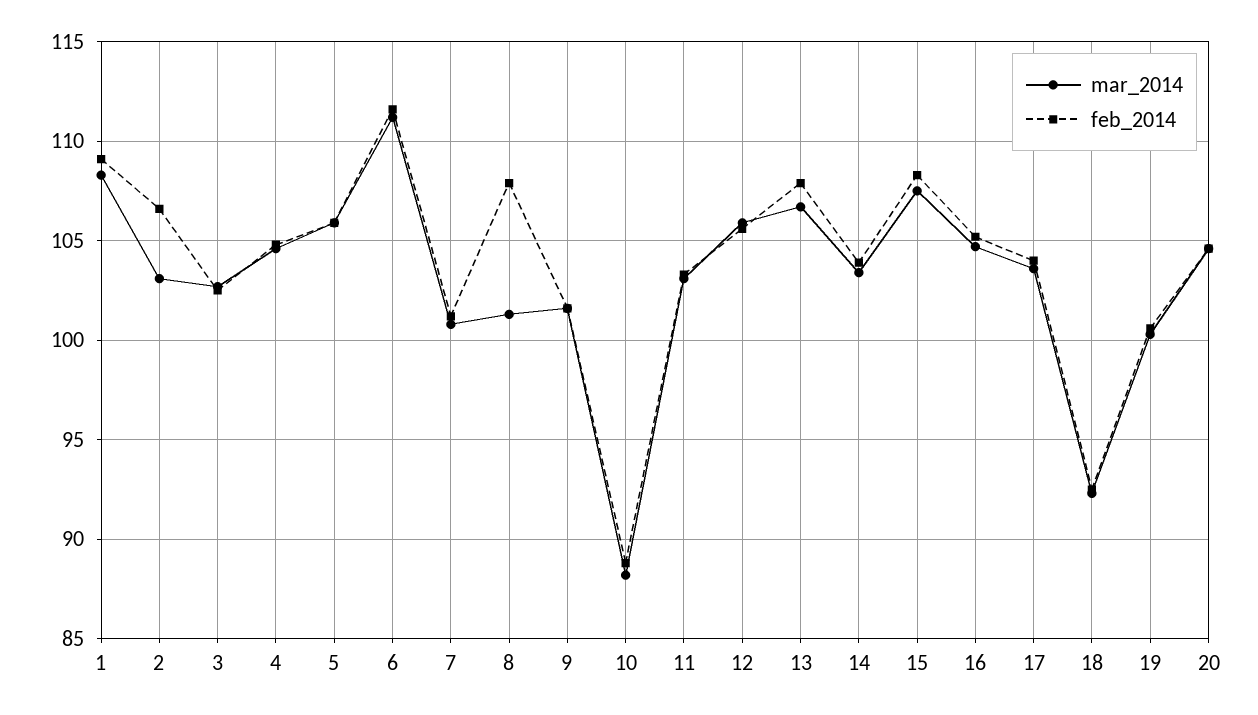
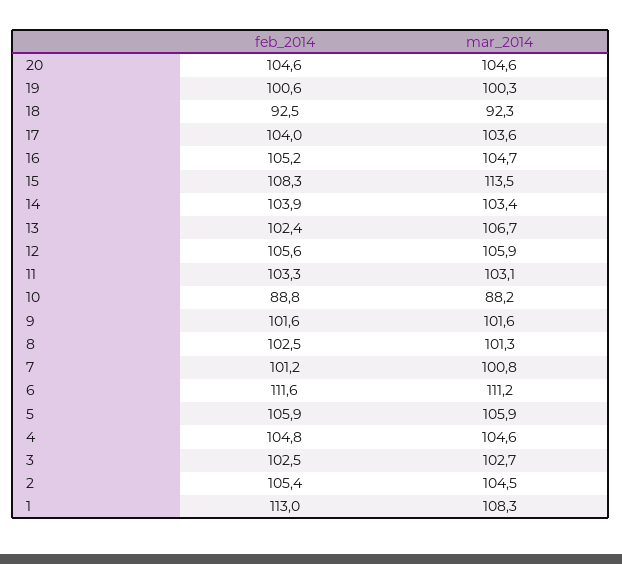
feb_2014, 1: 109 -> 113
mar_2014, 2: 103 -> 104.5
feb_2014, 2: 106.5 -> 105.4
feb_2014, 8: 108 -> 102.5
feb_2014, 13: 108 -> 102.4
mar_2014, 15: 107.5 -> 113.5

